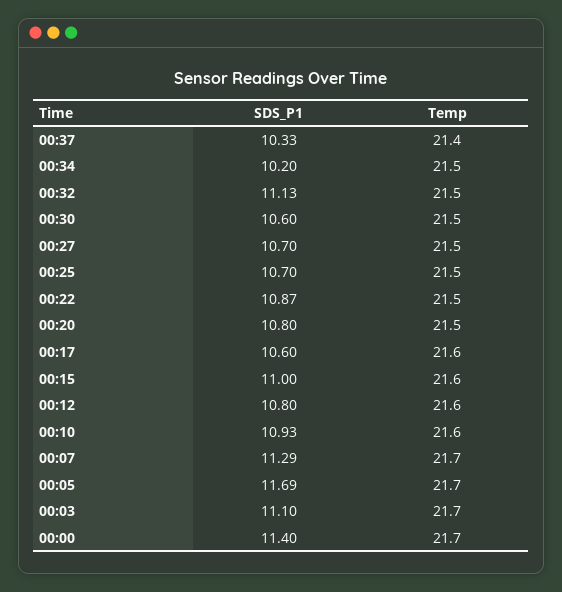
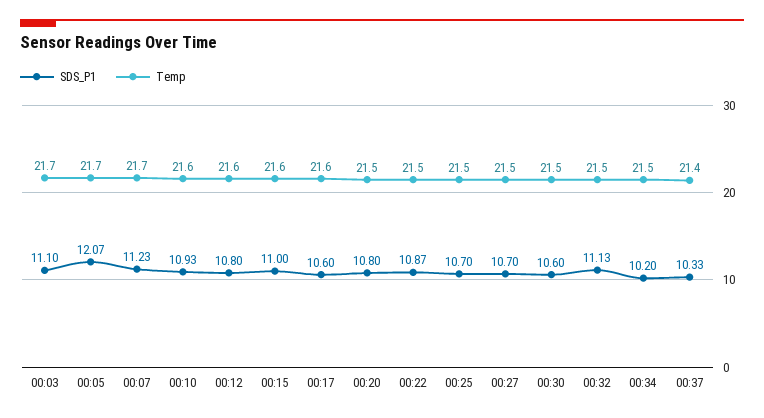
SDS_P1, 00:07: 11.29 -> 11.23
SDS_P1, 00:05: 11.69 -> 12.07
SDS_P1, 00:00: 11.4 -> none
Temp, 00:00: 21.7 -> none

